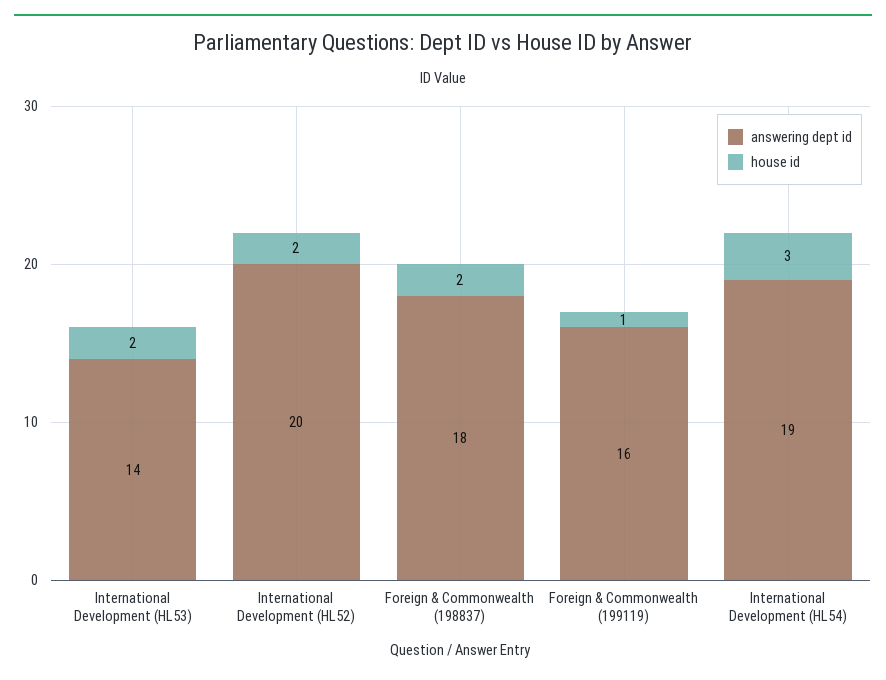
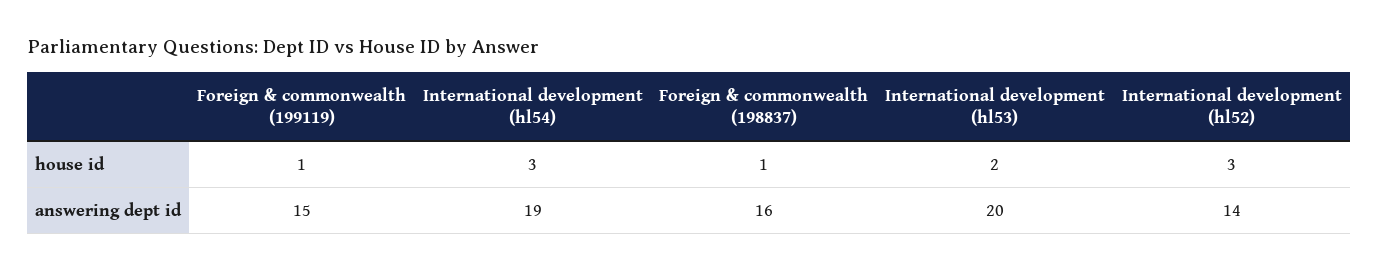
answering dept id, International Development (HL53): 14 -> 20
answering dept id, International Development (HL52): 20 -> 14
house id, International Development (HL52): 2 -> 3
answering dept id, Foreign & Commonwealth (198837): 18 -> 16
house id, Foreign & Commonwealth (198837): 2 -> 1
answering dept id, Foreign & Commonwealth (199119): 16 -> 15

